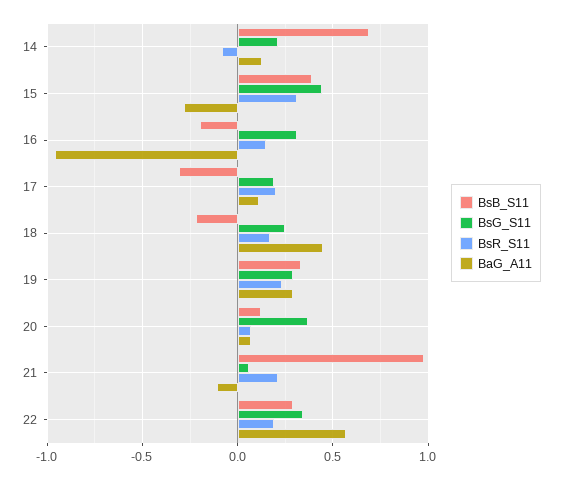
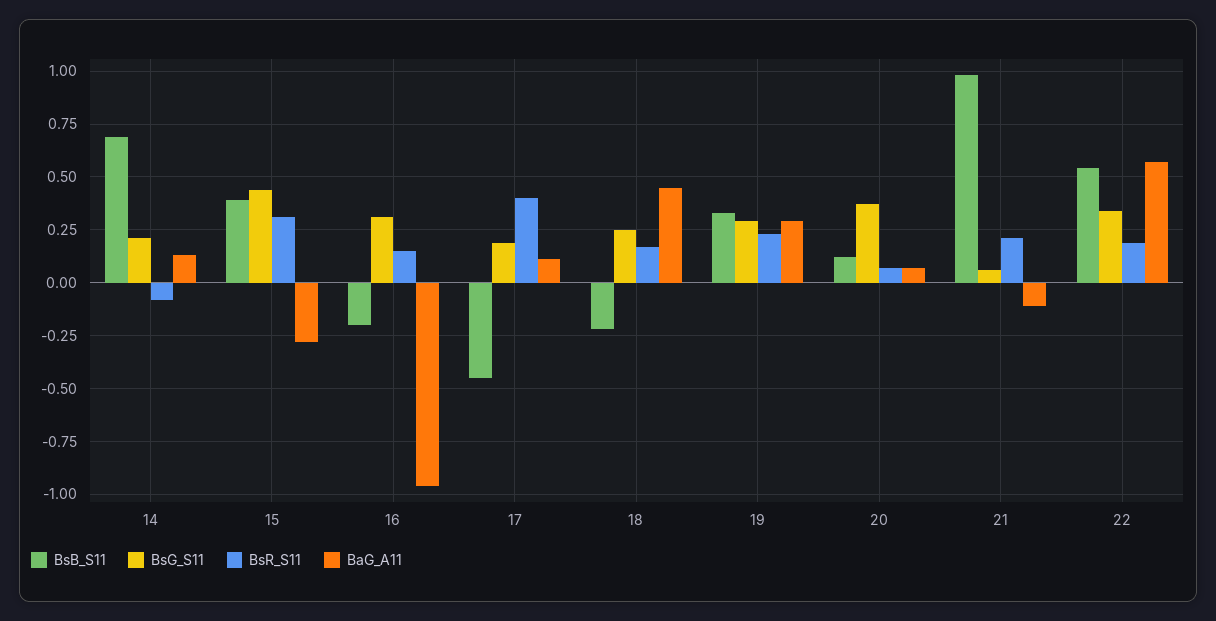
BsB_S11, 17: -0.3 -> -0.45
BsR_S11, 17: 0.2 -> 0.4
BsB_S11, 22: 0.3 -> 0.55

